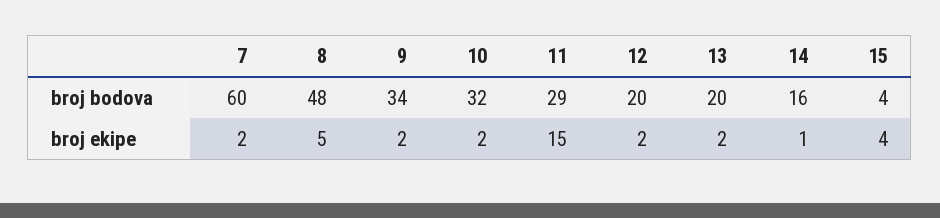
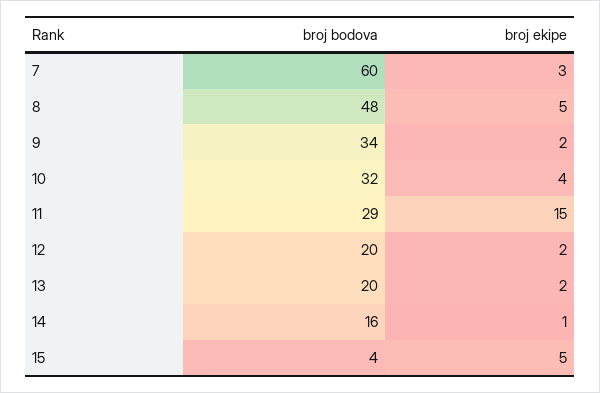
7, broj ekipe: 2 -> 3
10, broj ekipe: 2 -> 4
15, broj ekipe: 4 -> 5

